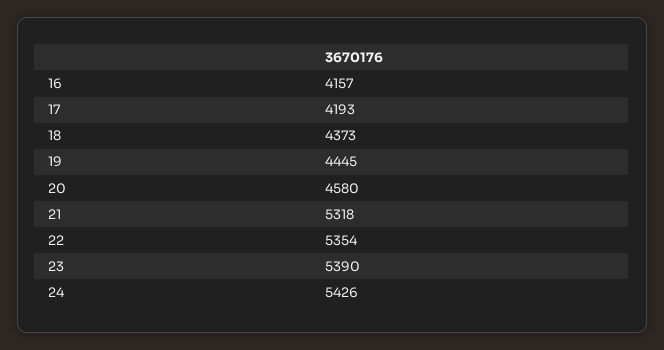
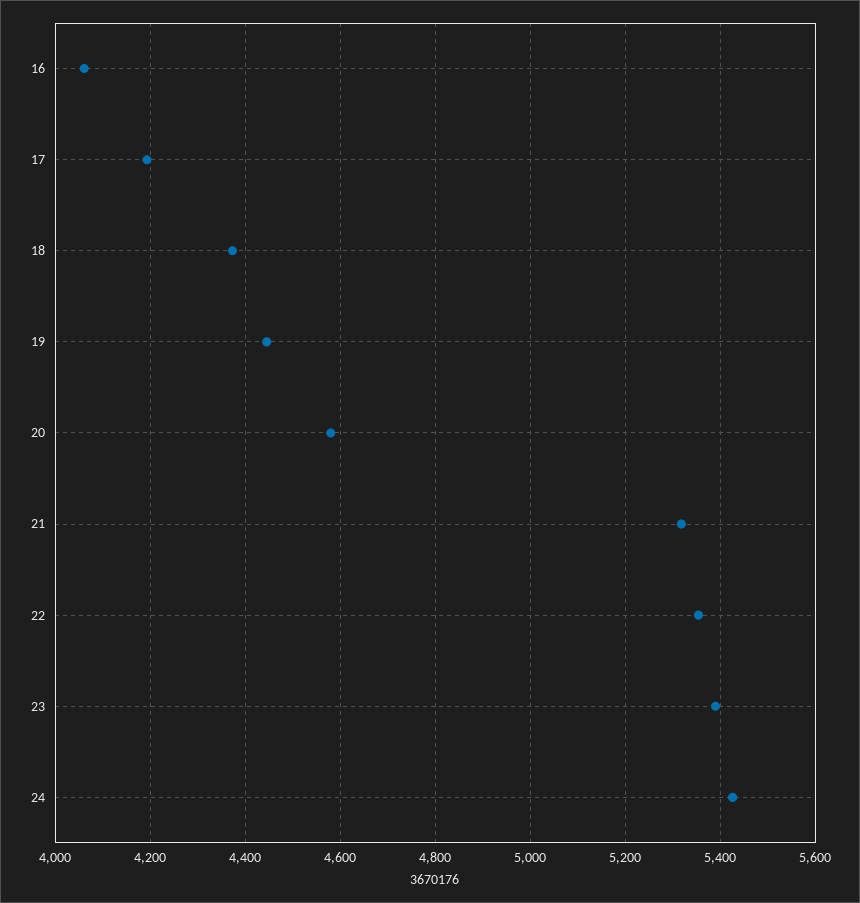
16: 4157 -> 4060

